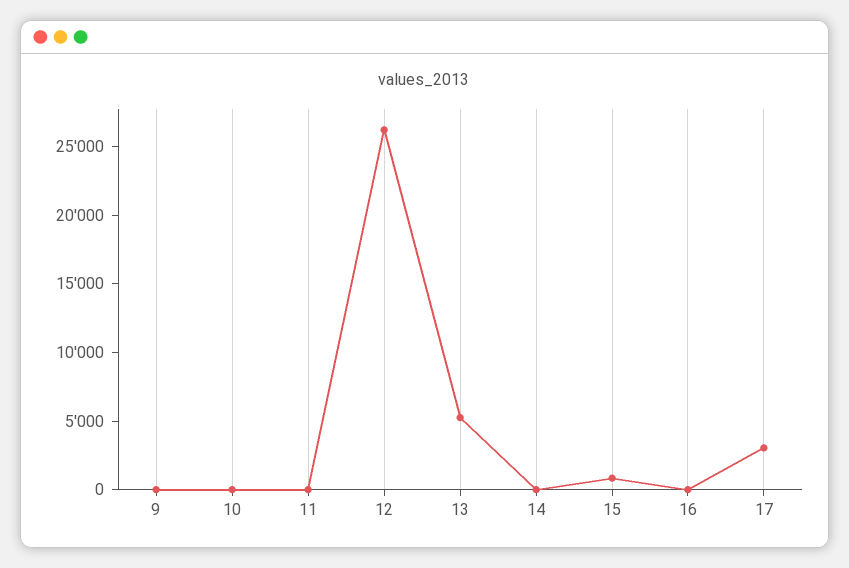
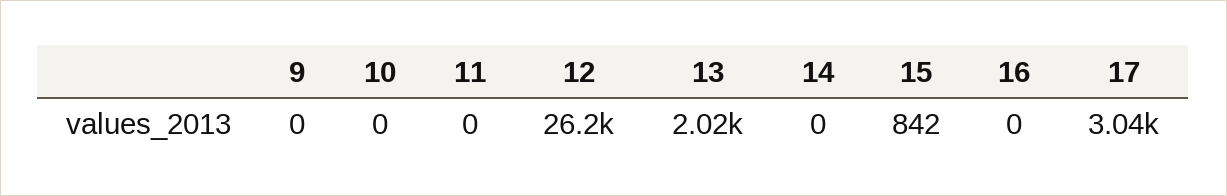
13: 5000 -> 2020

